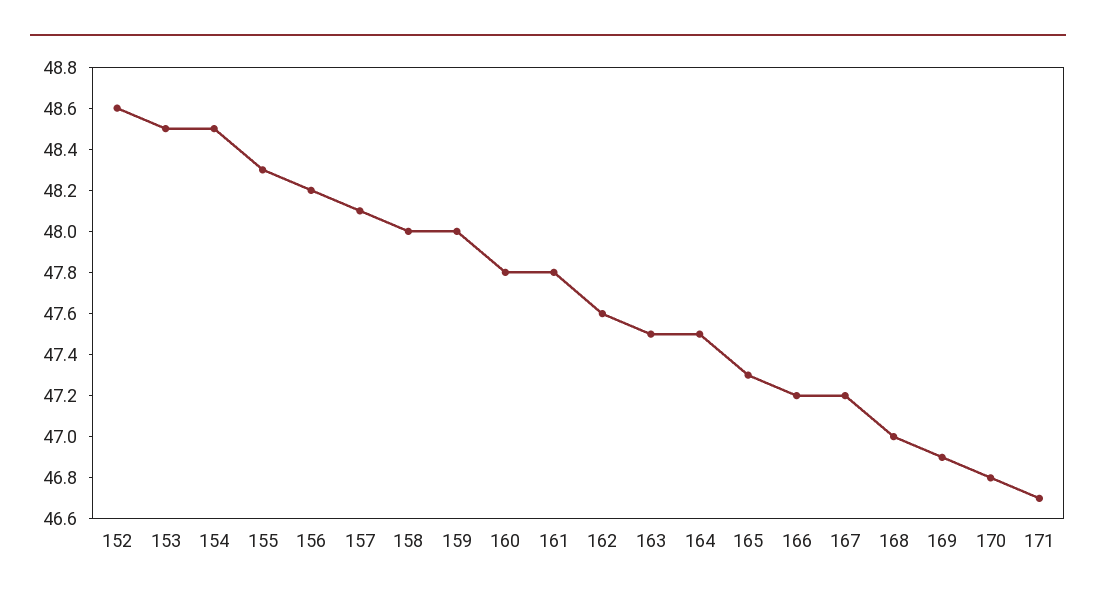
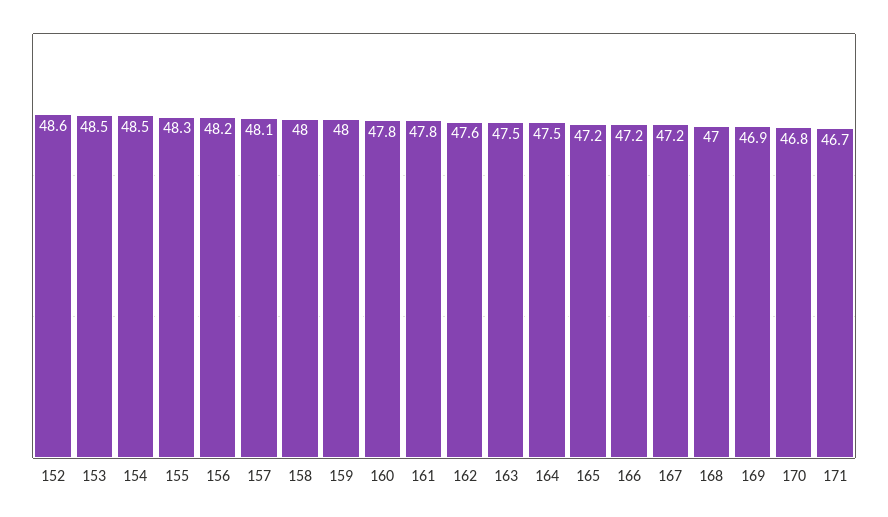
165: 47.3 -> 47.2

